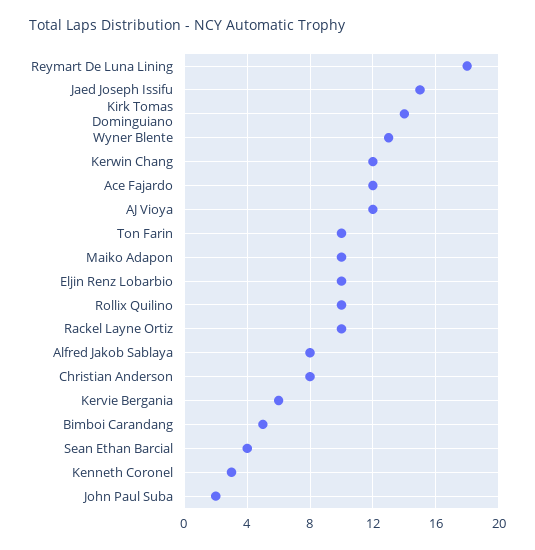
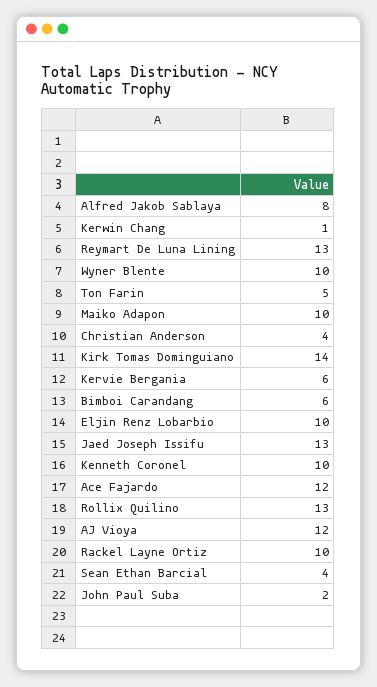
Reymart De Luna Lining: 18 -> 13
Jaed Joseph Issifu: 15 -> 13
Wyner Blente: 13 -> 10
Kerwin Chang: 12 -> 1
Ton Farin: 10 -> 5
Rollix Quilino: 10 -> 13
Christian Anderson: 8 -> 4
Bimboi Carandang: 5 -> 6
Kenneth Coronel: 3 -> 10

